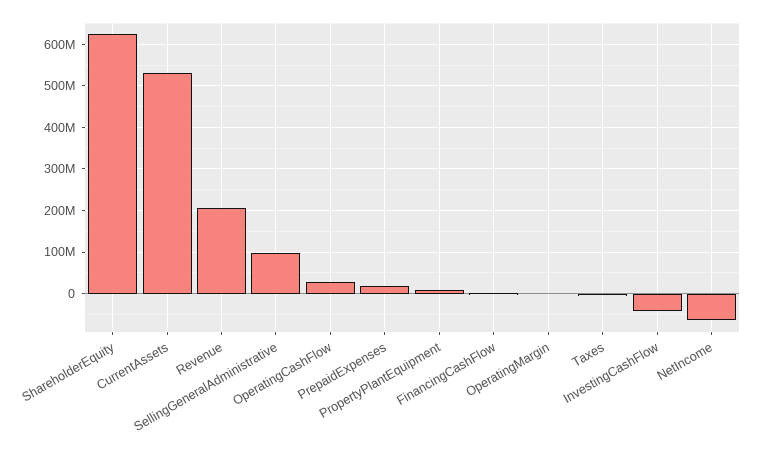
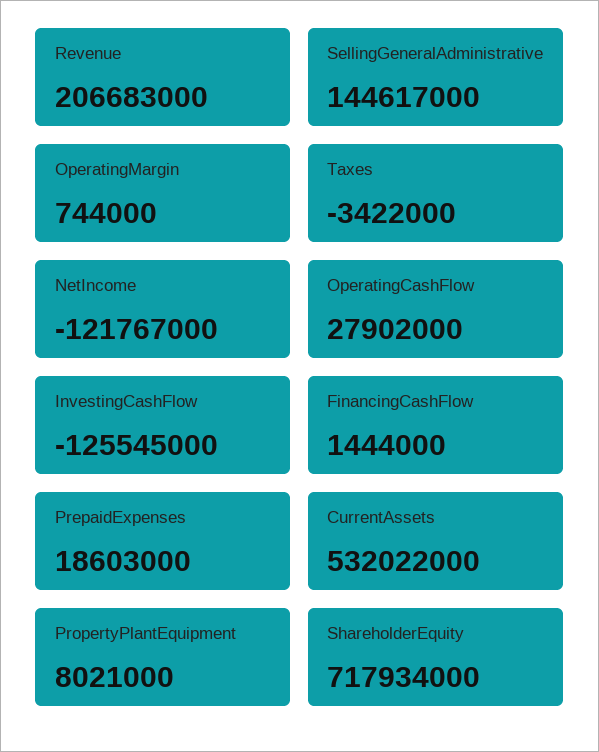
ShareholderEquity: 620000000 -> 717934000
SellingGeneralAdministrative: 100000000 -> 144617000
InvestingCashFlow: -40000000 -> -125545000
NetIncome: -60000000 -> -121767000

